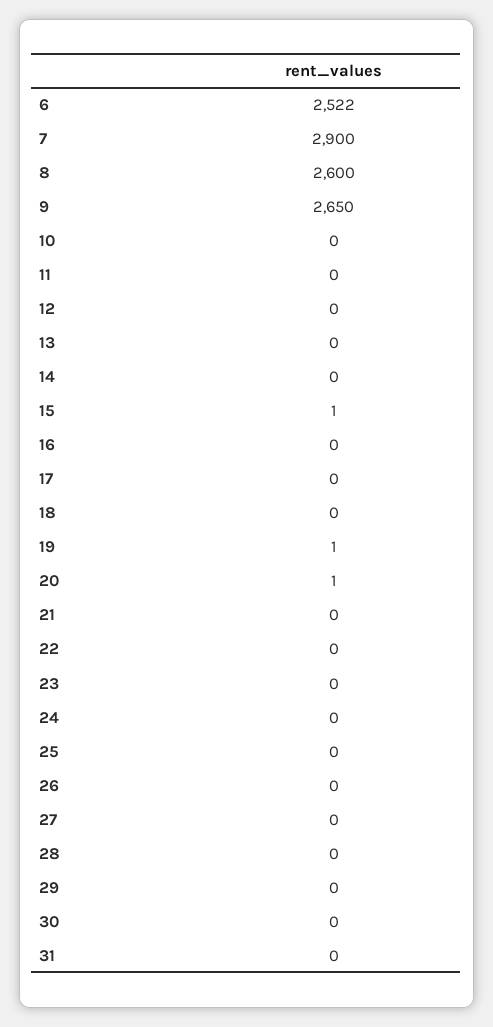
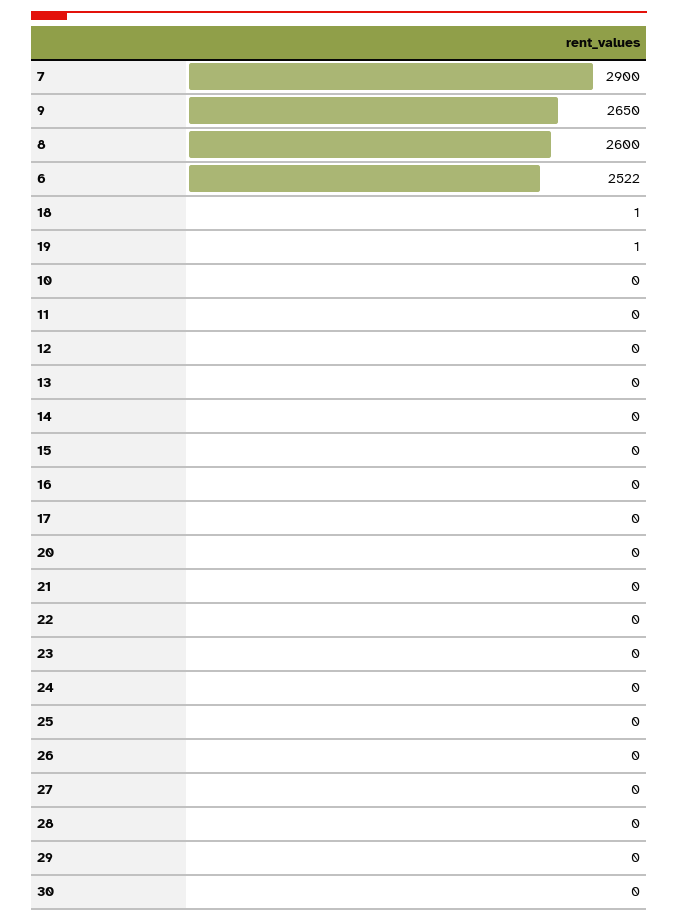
15: 1 -> 0
18: 0 -> 1
20: 1 -> 0
31: 0 -> none

